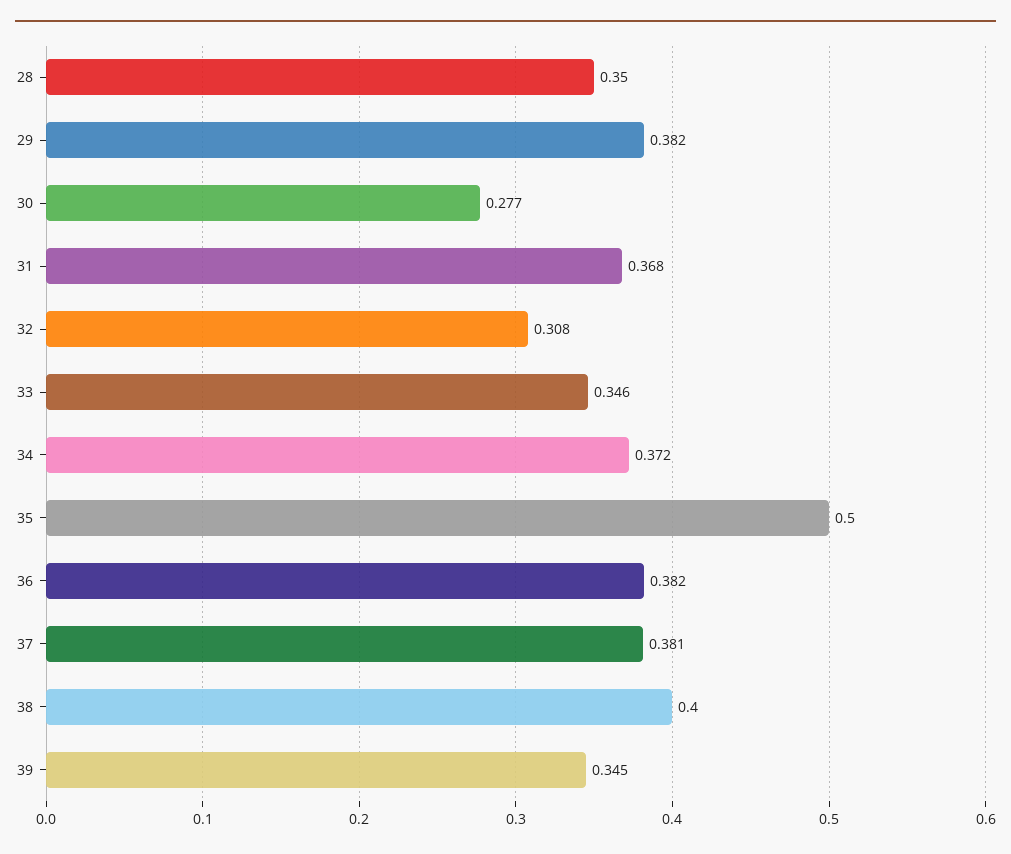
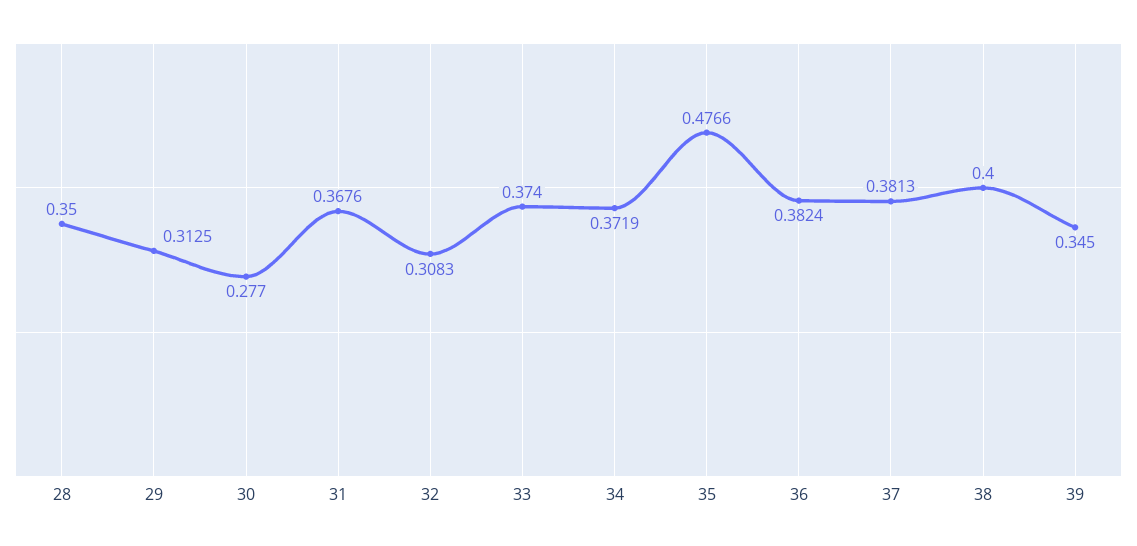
29: 0.382 -> 0.3125
33: 0.346 -> 0.374
35: 0.5 -> 0.4766

